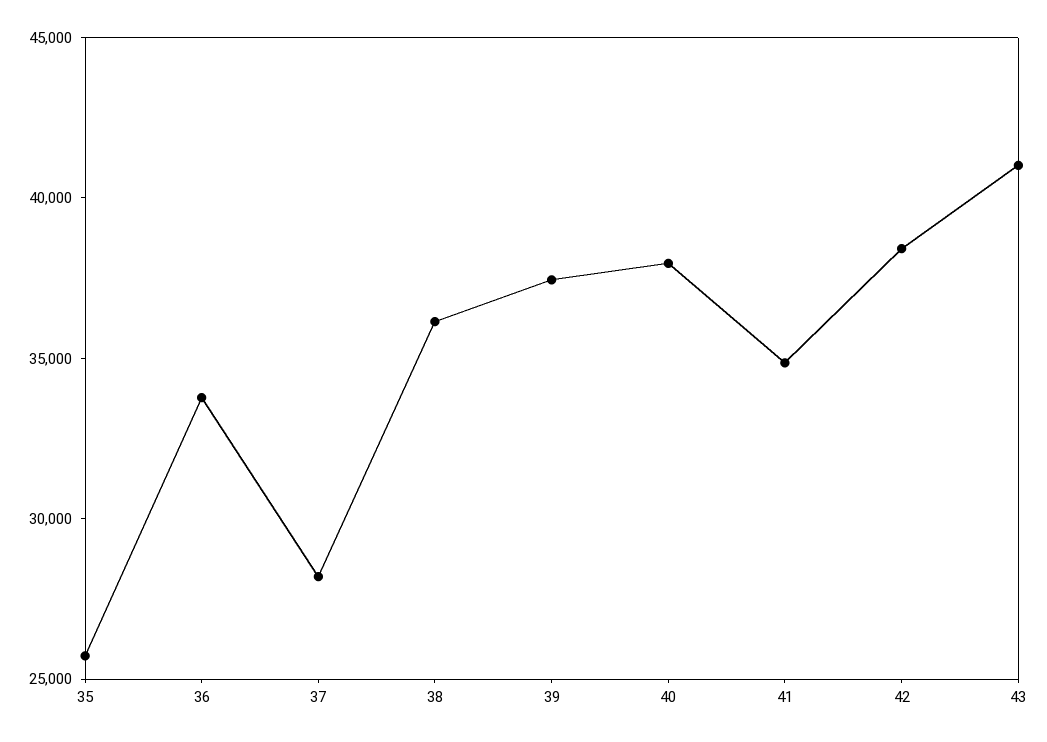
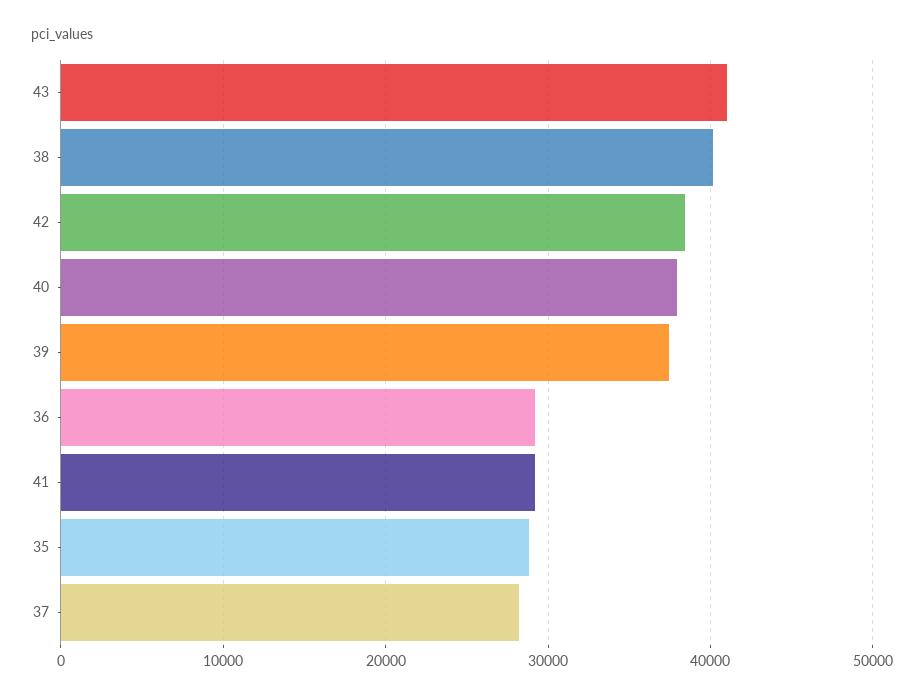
35: 26000 -> 29000
36: 34000 -> 29000
38: 36000 -> 40000
41: 35000 -> 29000

